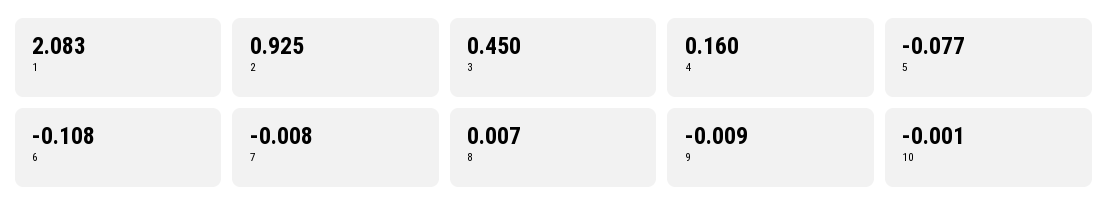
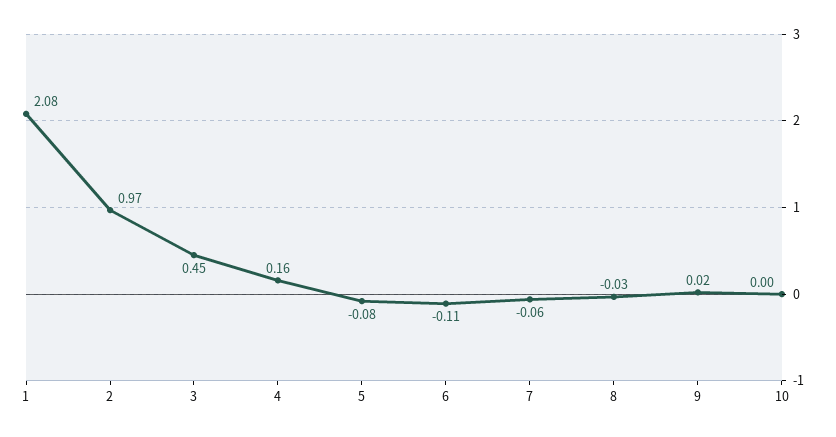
2: 0.925 -> 0.97
7: -0.008 -> -0.06
8: 0.007 -> -0.03
9: -0.009 -> 0.02

